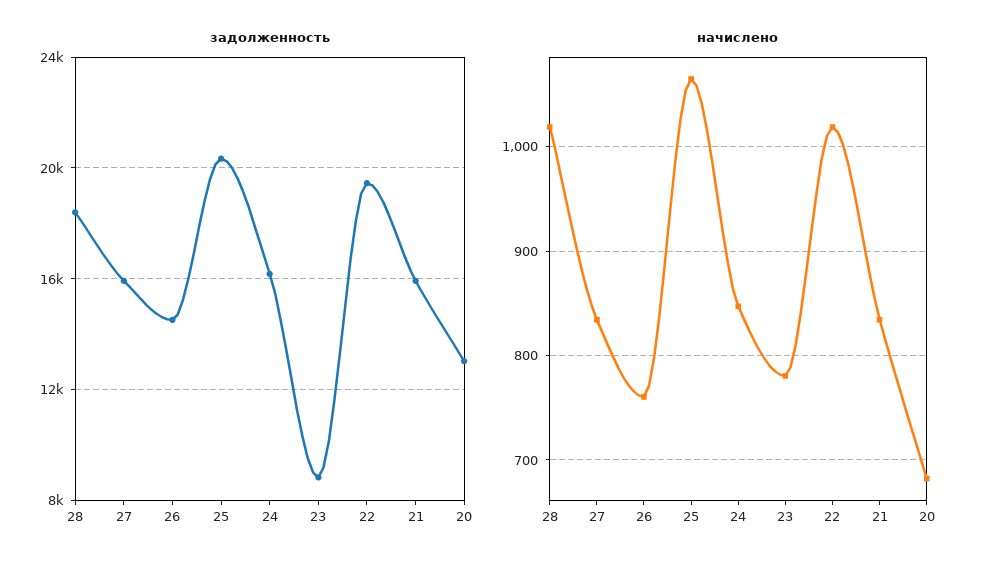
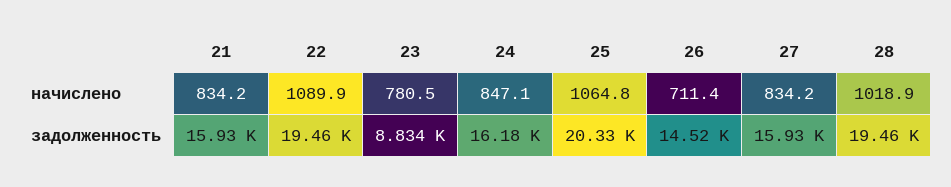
задолженность, 28: 18500 -> 19460
задолженность, 20: 13000 -> none
начислено, 26: 760 -> 711.4
начислено, 22: 1020 -> 1089.9
начислено, 20: 680 -> none

